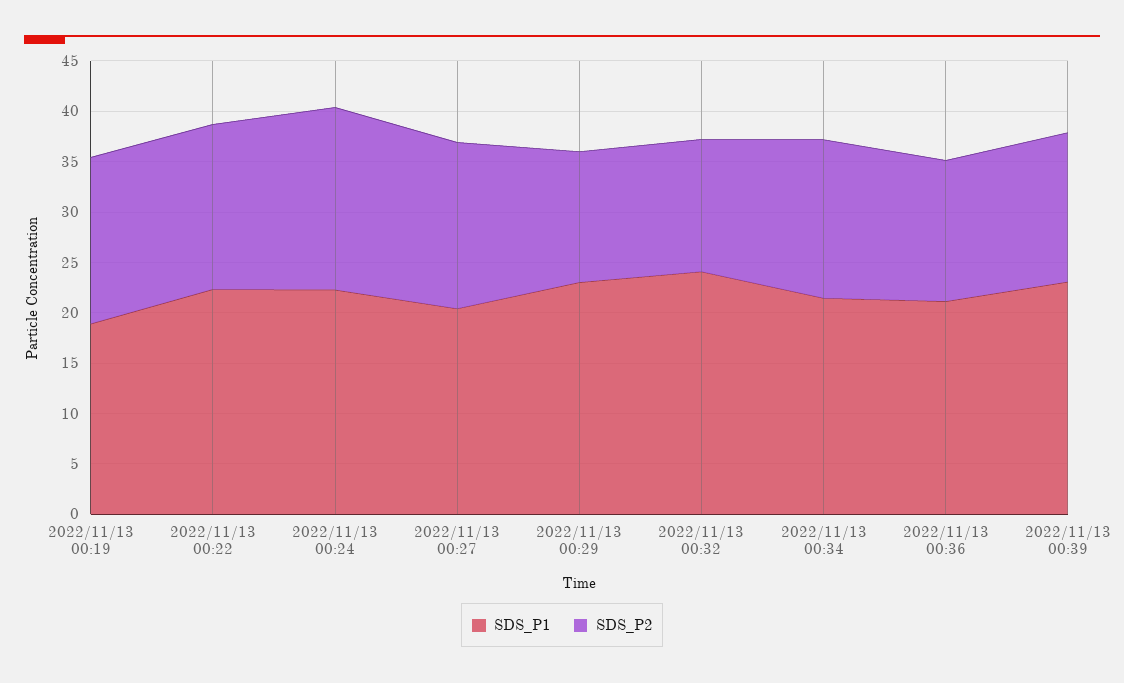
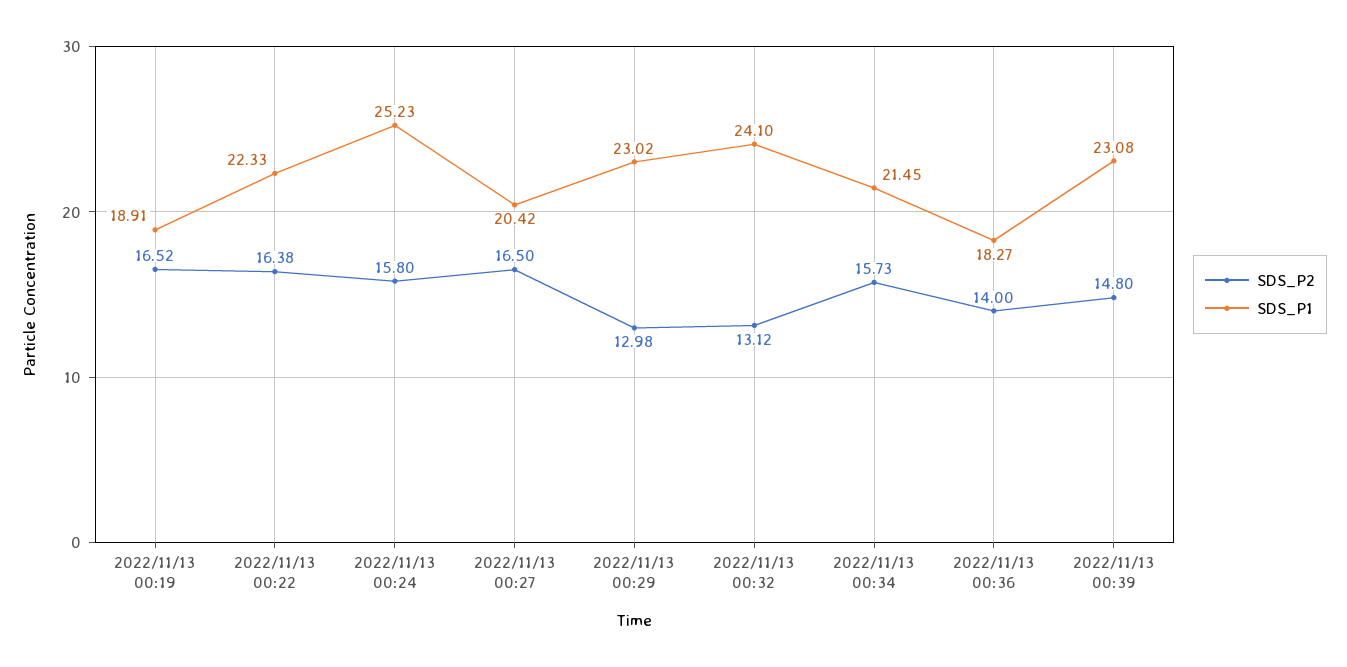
SDS_P1, 2022/11/13 00:24: 22 -> 25.23
SDS_P2, 2022/11/13 00:24: 18 -> 15.8
SDS_P1, 2022/11/13 00:36: 21 -> 18.27

